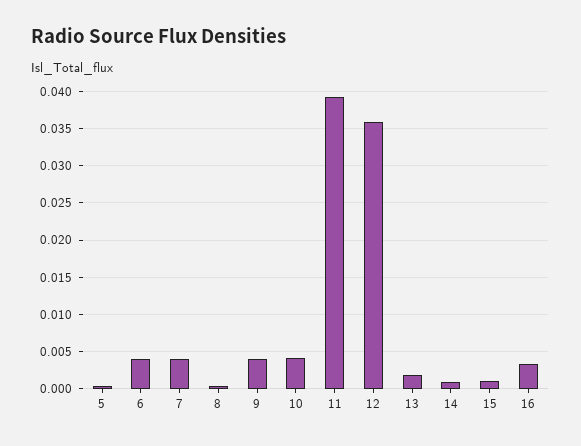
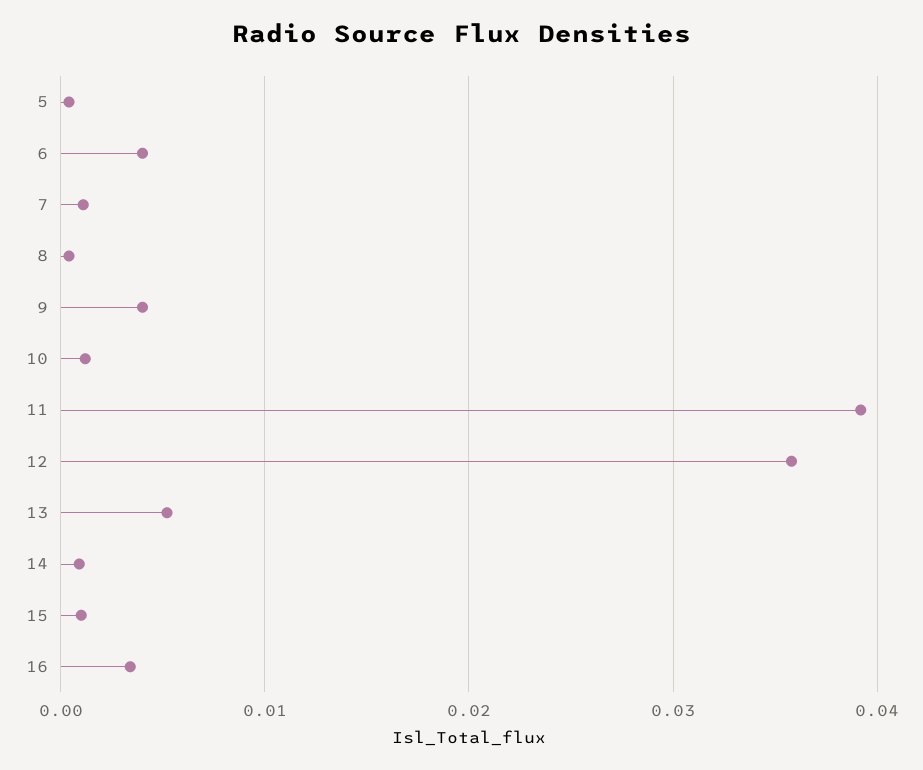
7: 0.004 -> 0.001
10: 0.004 -> 0.001
13: 0.002 -> 0.005

